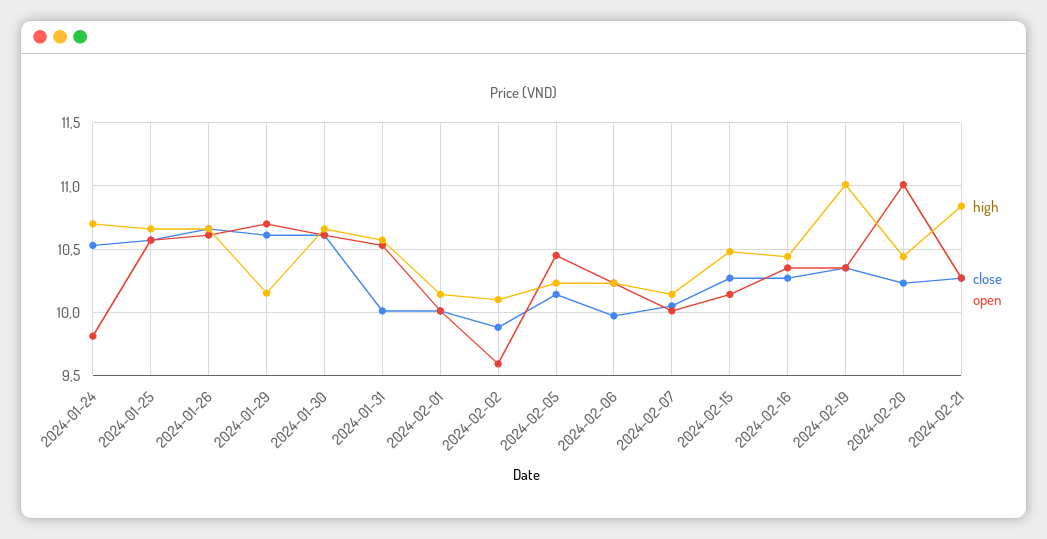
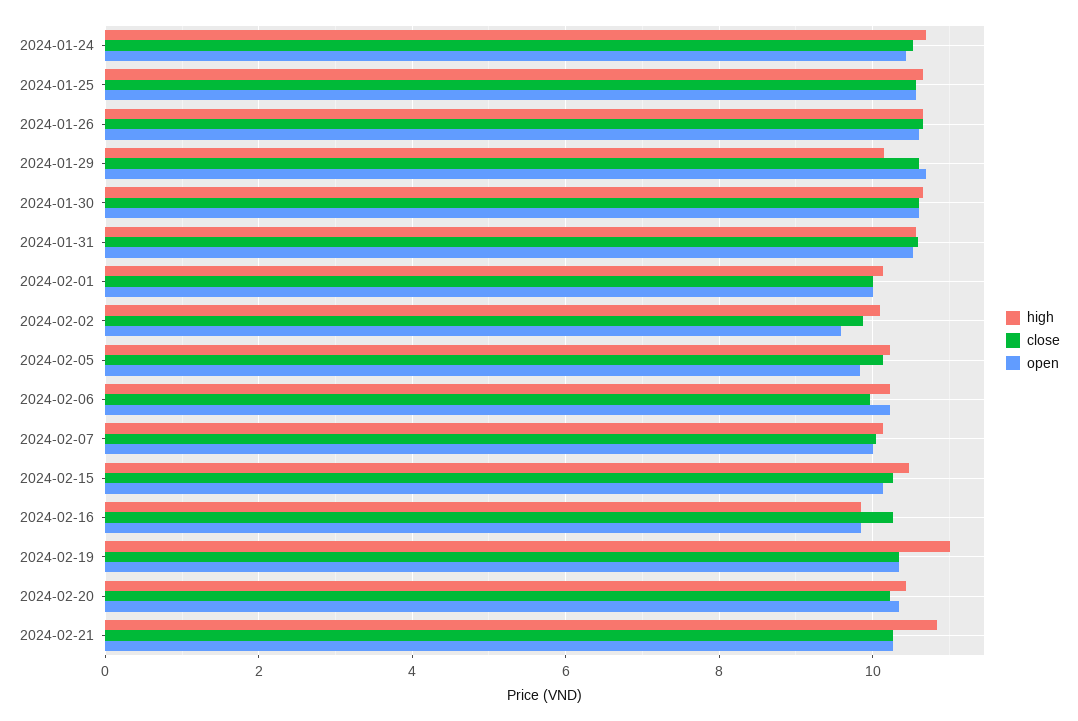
open, 2024-01-24: 9.8 -> 10.4
close, 2024-01-31: 10 -> 10.6
open, 2024-02-05: 10.45 -> 9.8
high, 2024-02-16: 10.45 -> 9.8
open, 2024-02-16: 10.35 -> 9.8
open, 2024-02-20: 11 -> 10.4

